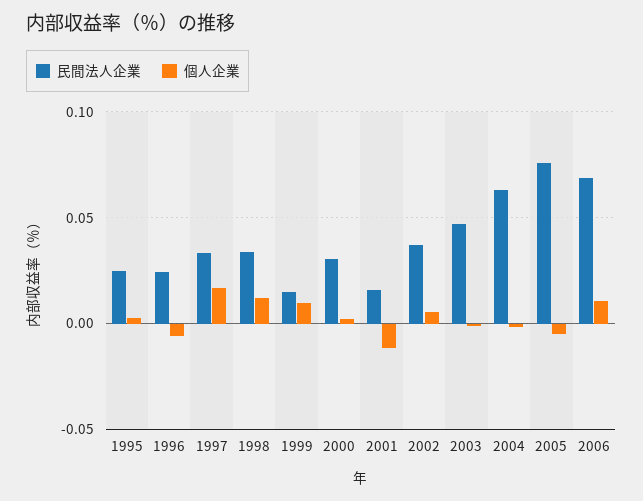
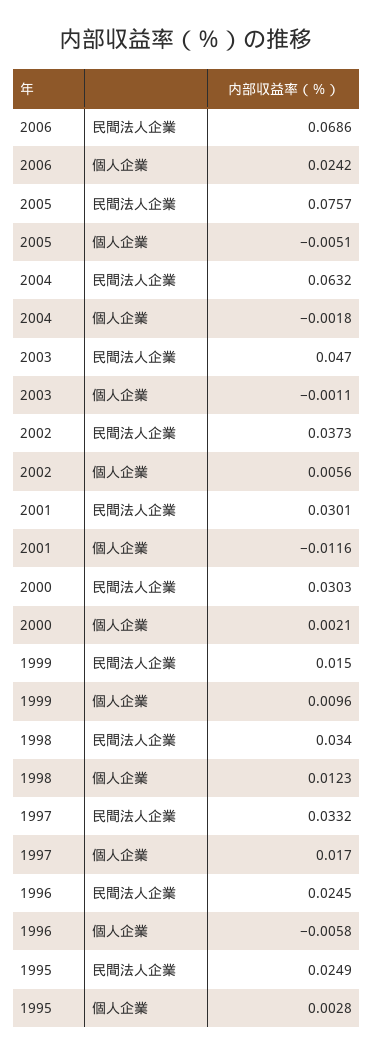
民間法人企業, 2001: 0.015 -> 0.0301
個人企業, 2006: 0.01 -> 0.0242

